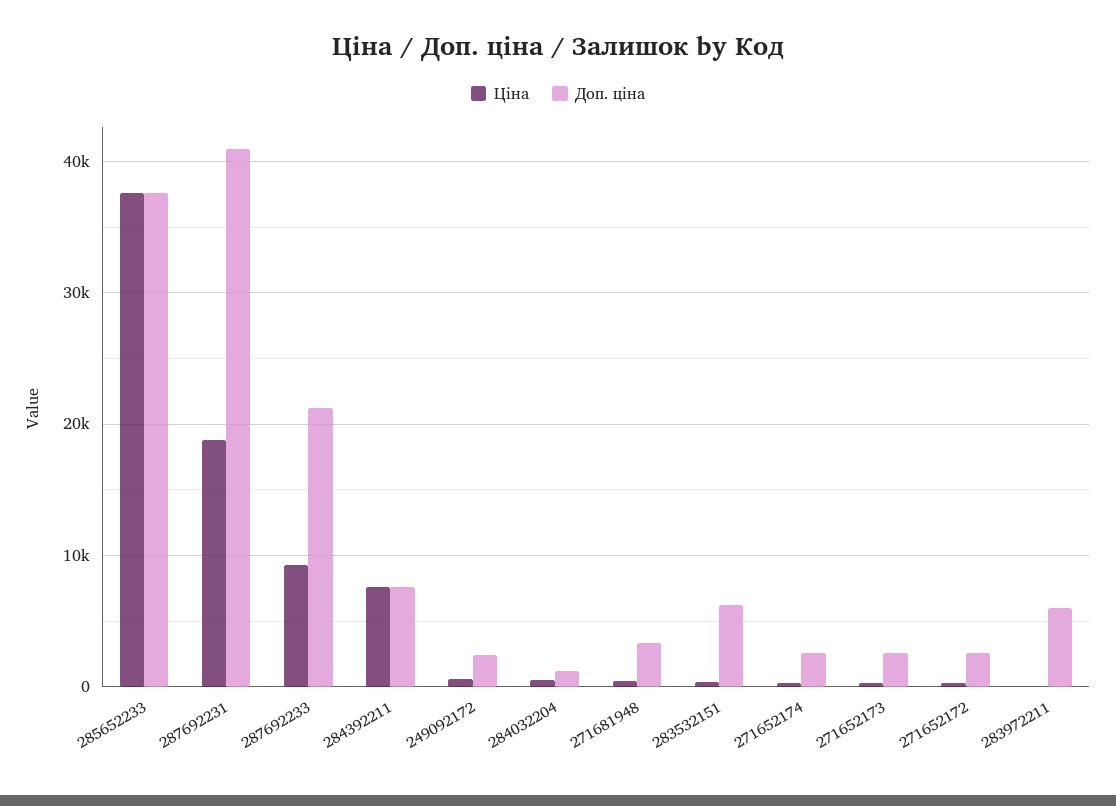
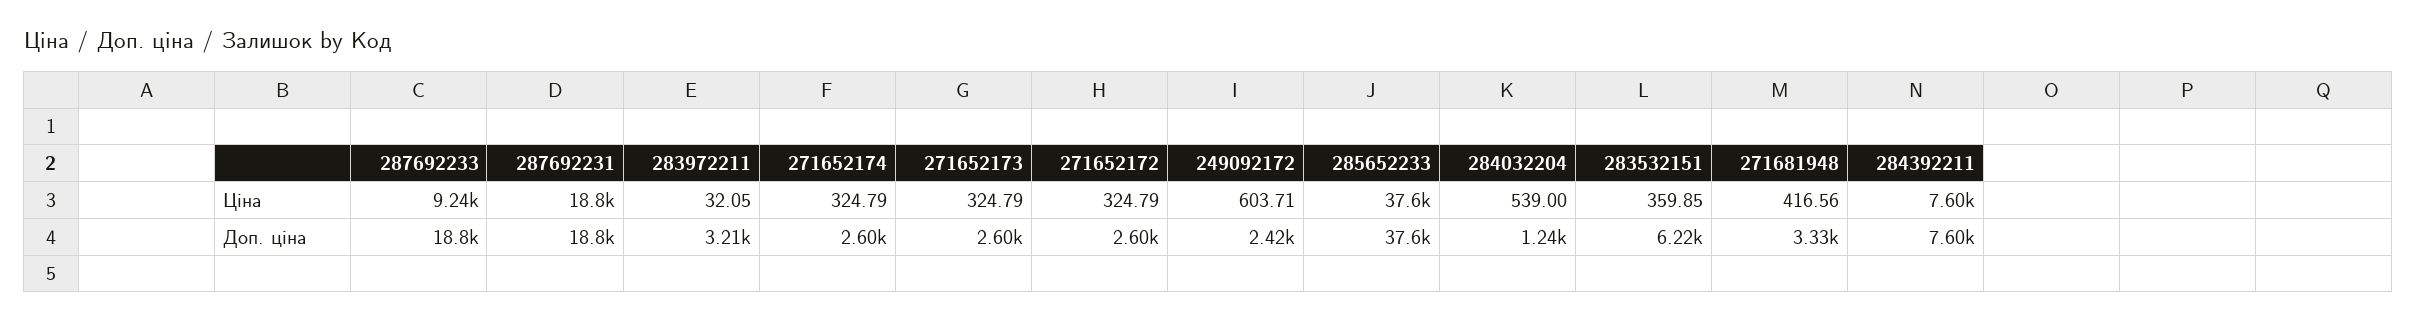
Доп. ціна, 287692231: 41000 -> 18800
Доп. ціна, 287692233: 21000 -> 18800
Доп. ціна, 283972211: 6000 -> 3210

